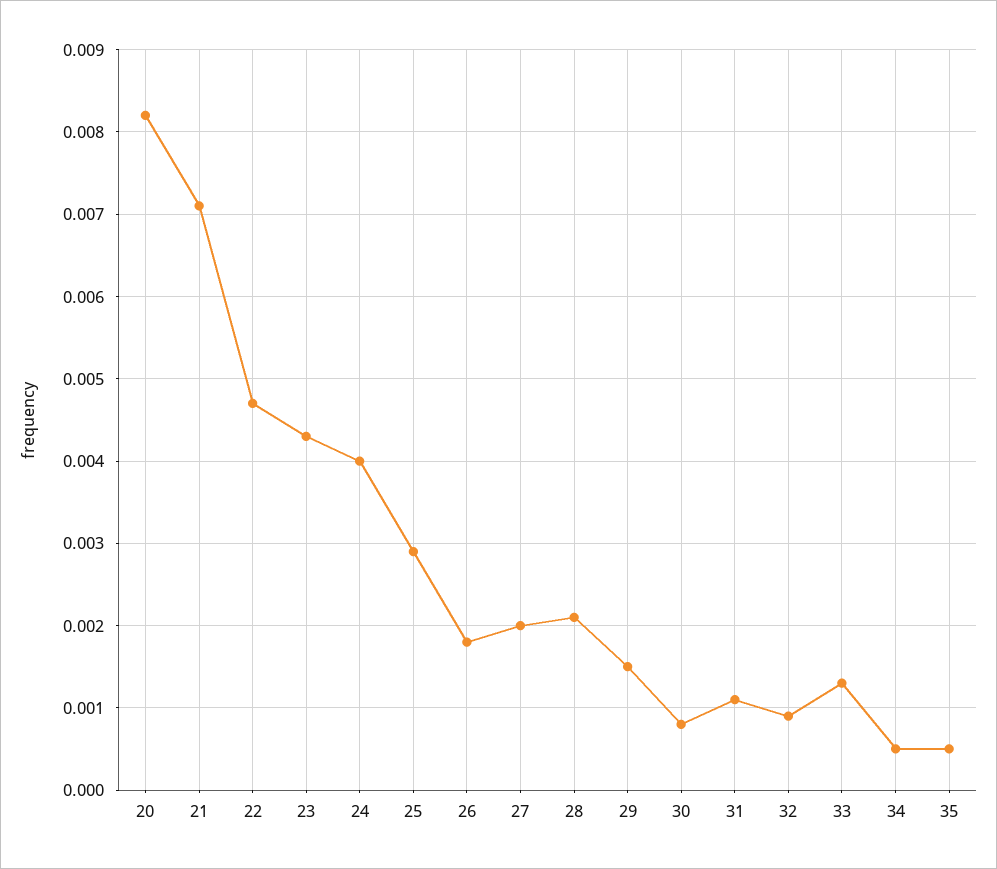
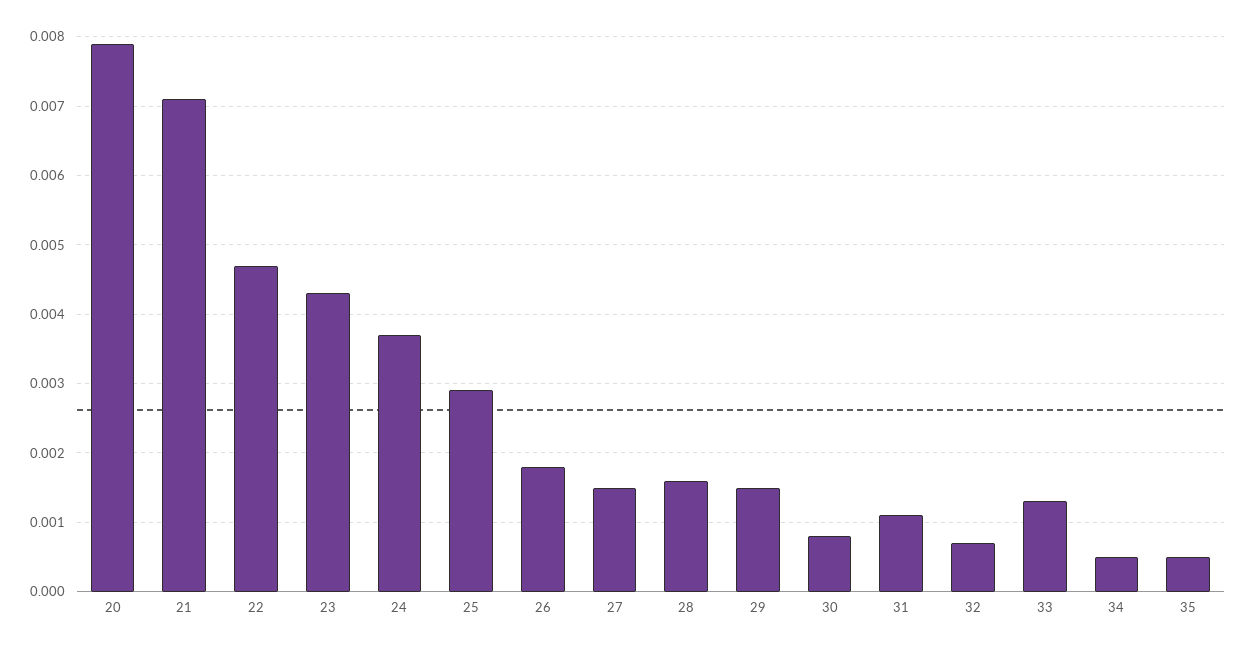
20: 0.0082 -> 0.0079
24: 0.004 -> 0.0037
27: 0.002 -> 0.0015
28: 0.0021 -> 0.0016
32: 0.0009 -> 0.0007

